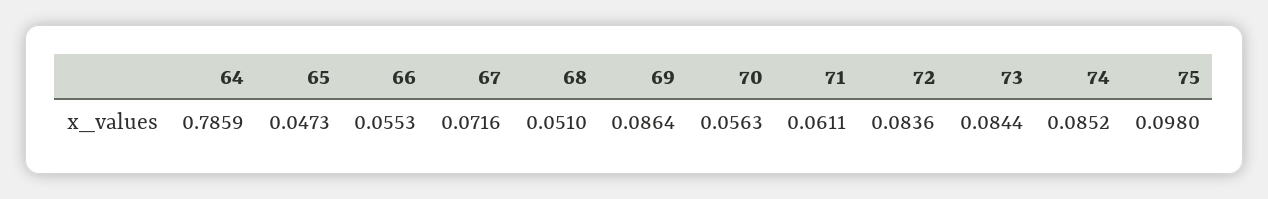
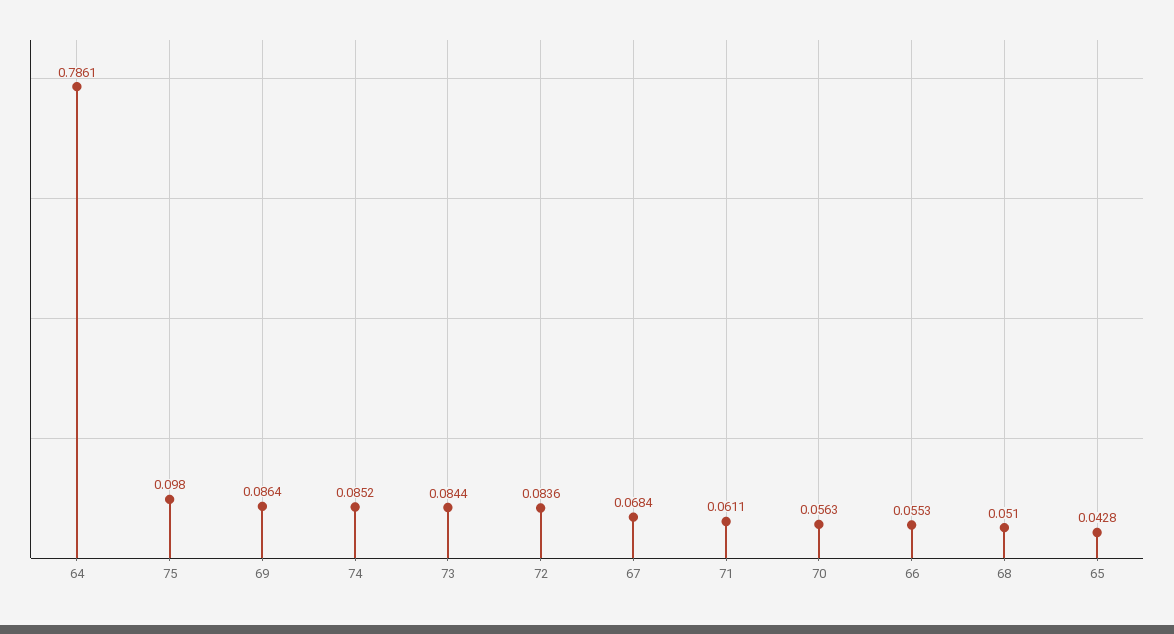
64: 0.7859 -> 0.7861
65: 0.0473 -> 0.0428
67: 0.0716 -> 0.0684

